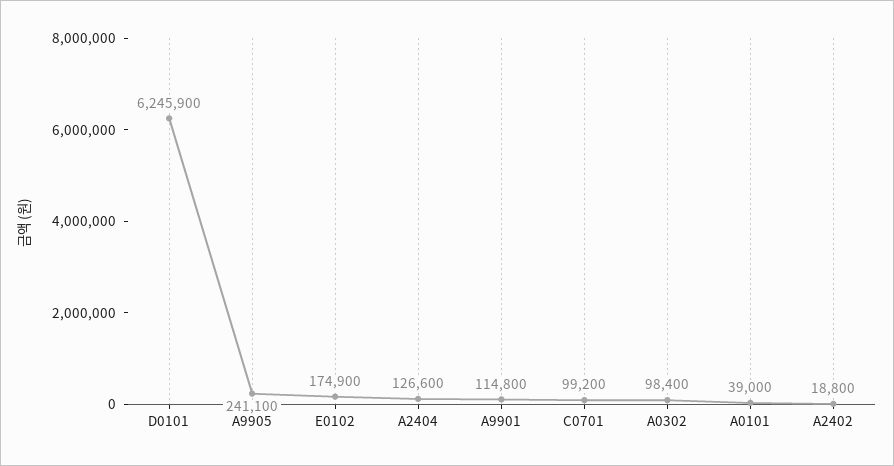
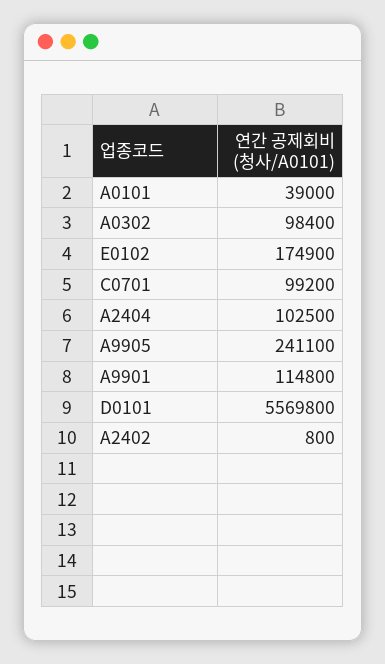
D0101: 6245900 -> 5569800
A2404: 126600 -> 102500
A2402: 18800 -> 800

